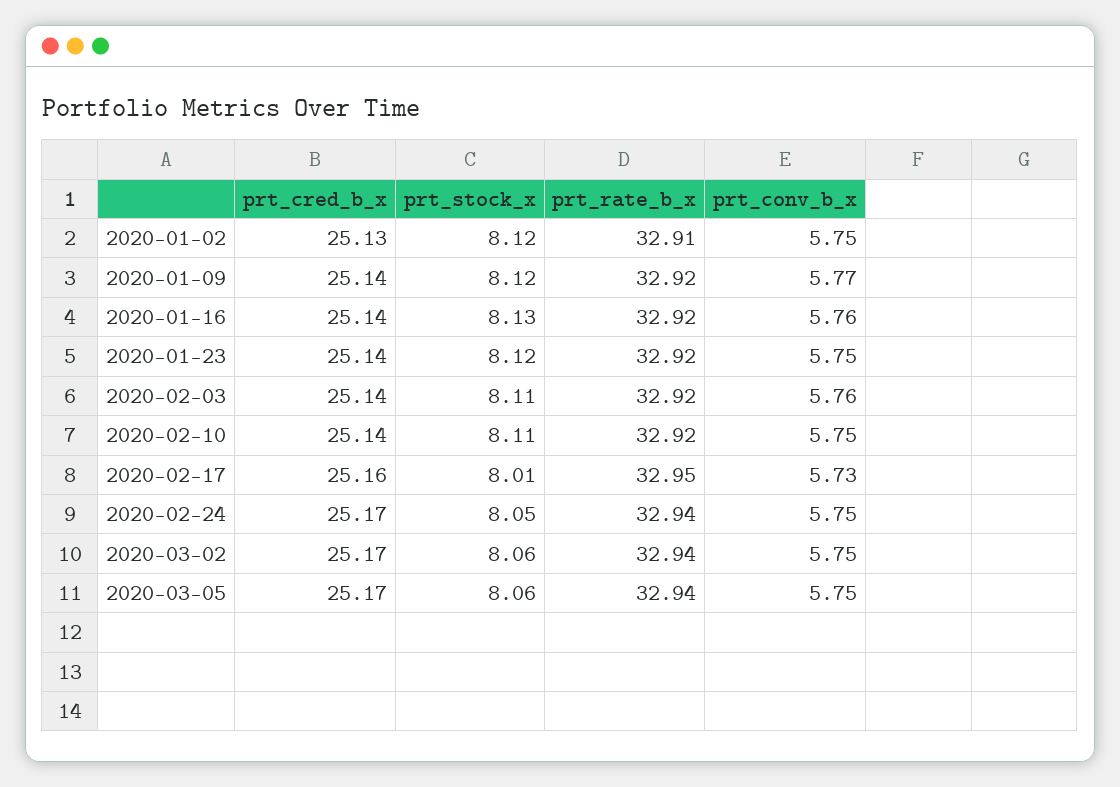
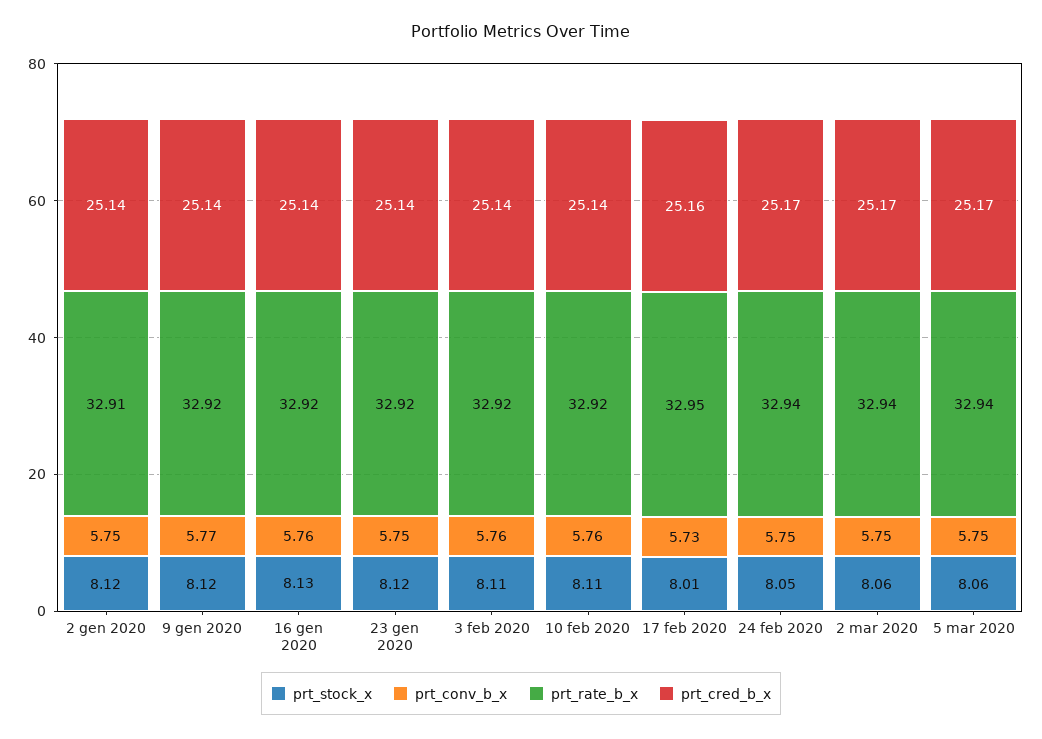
prt_cred_b_x, 2020-01-02: 25.13 -> 25.14
prt_conv_b_x, 2020-02-10: 5.75 -> 5.76

